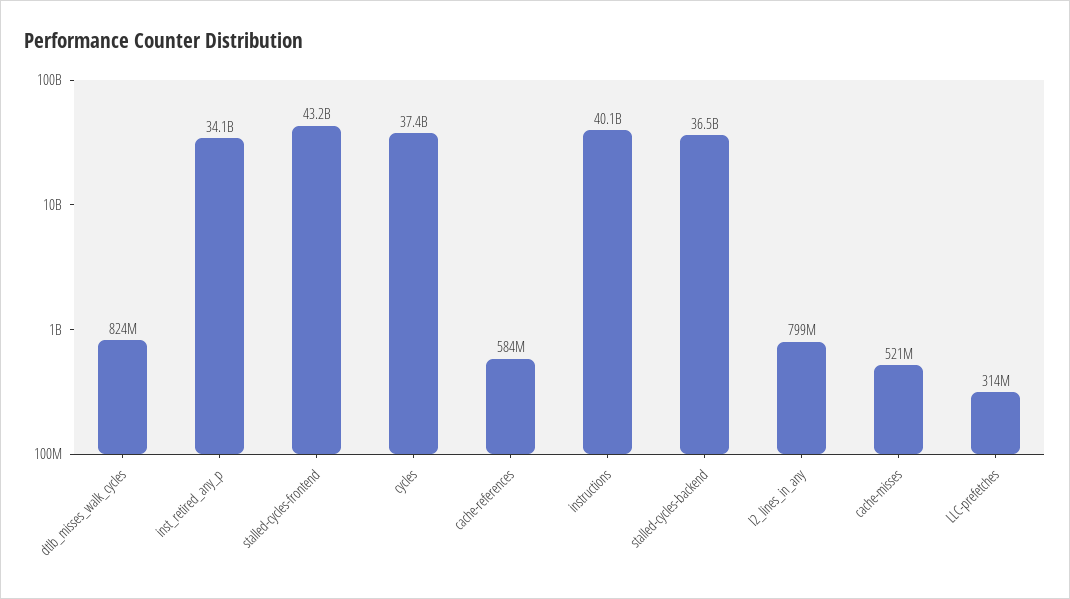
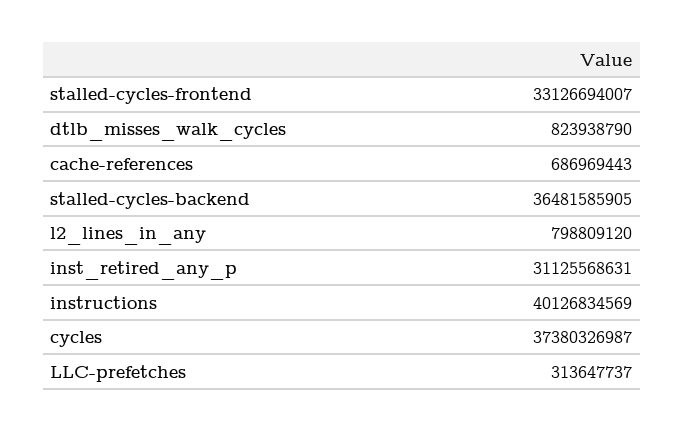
inst_retired_any_p: 34100000000 -> 31125568631
stalled-cycles-frontend: 43200000000 -> 33126694007
cache-references: 584000000 -> 686969443
cache-misses: 521000000 -> none

